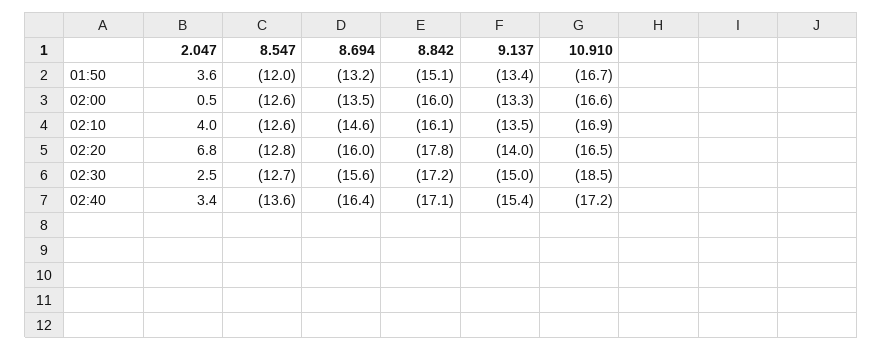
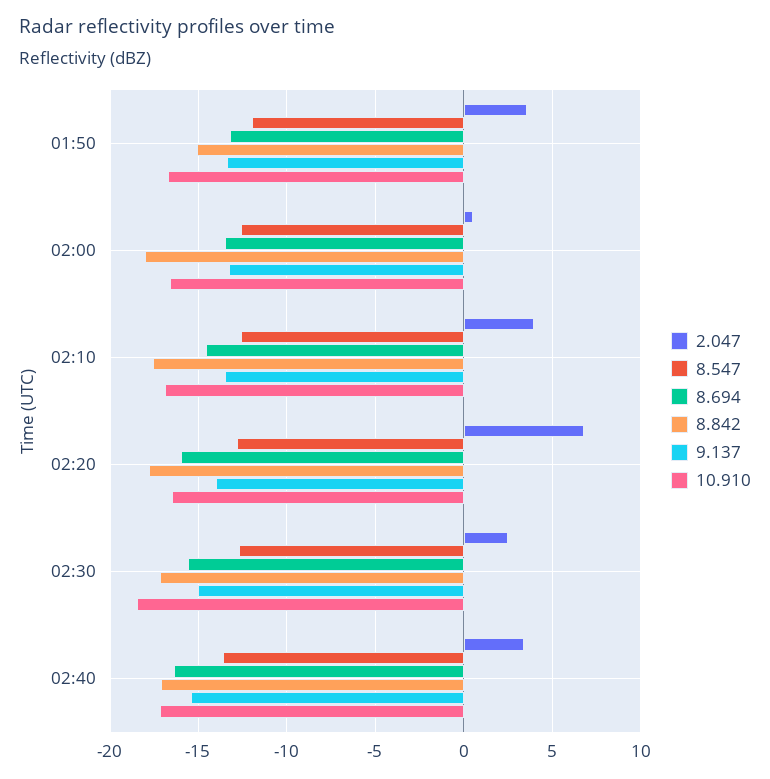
8.842, 02:00: -16 -> -18
8.842, 02:10: -16.1 -> -17.5

